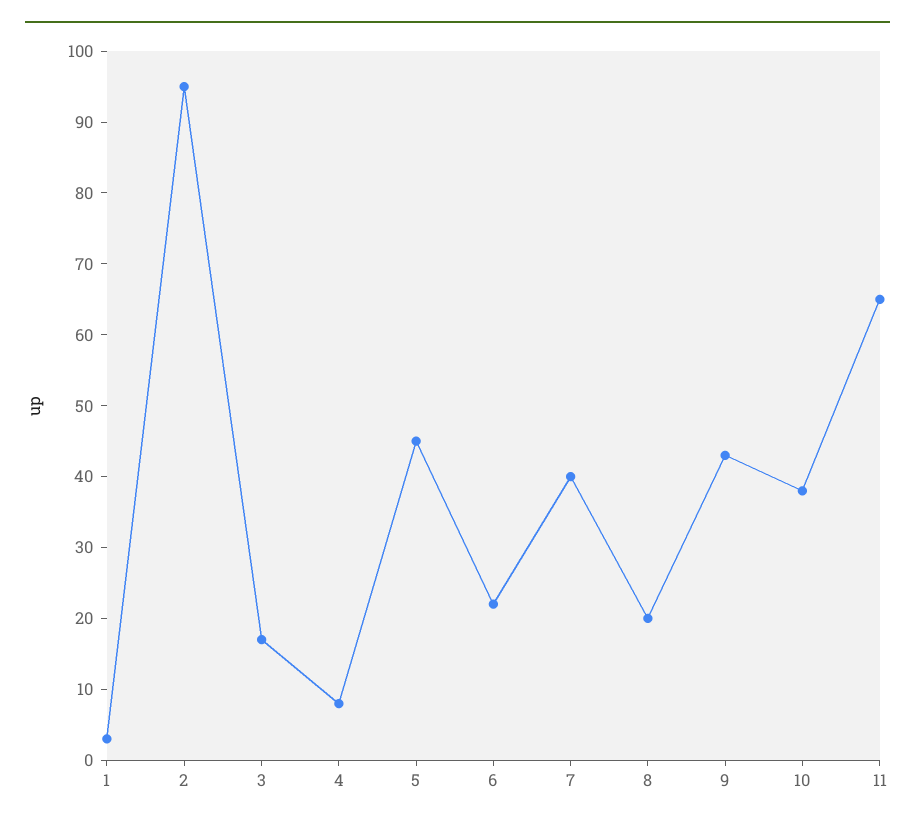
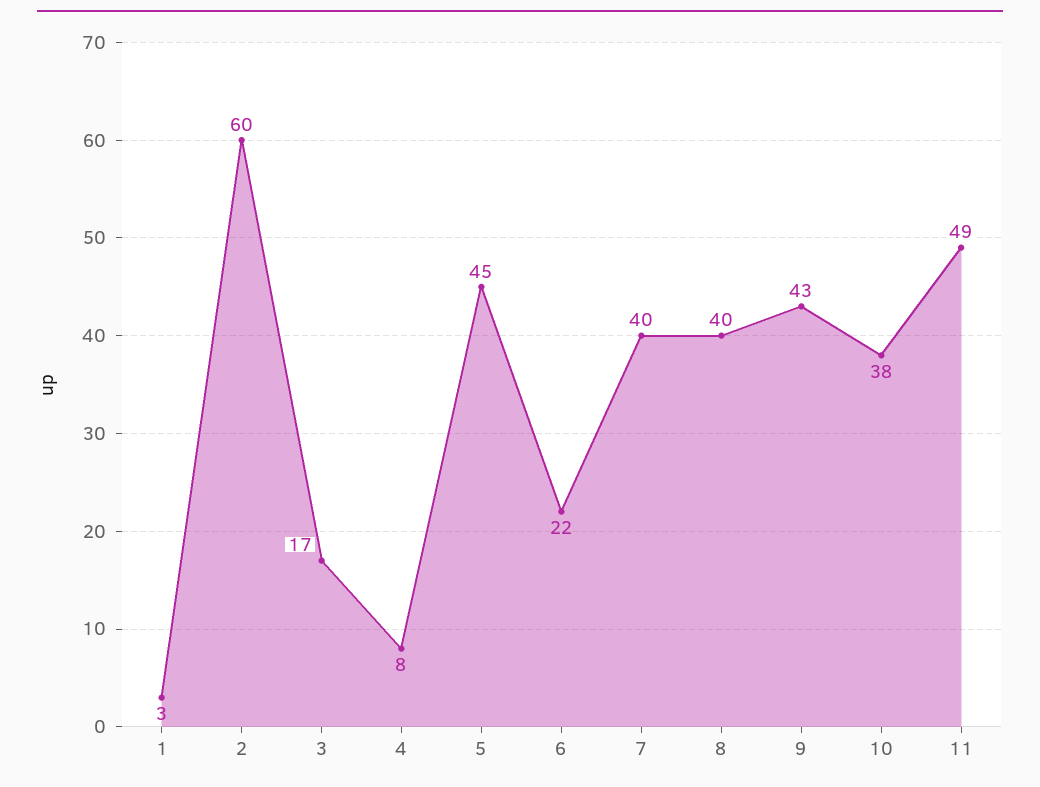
2: 95 -> 60
8: 20 -> 40
11: 65 -> 49

